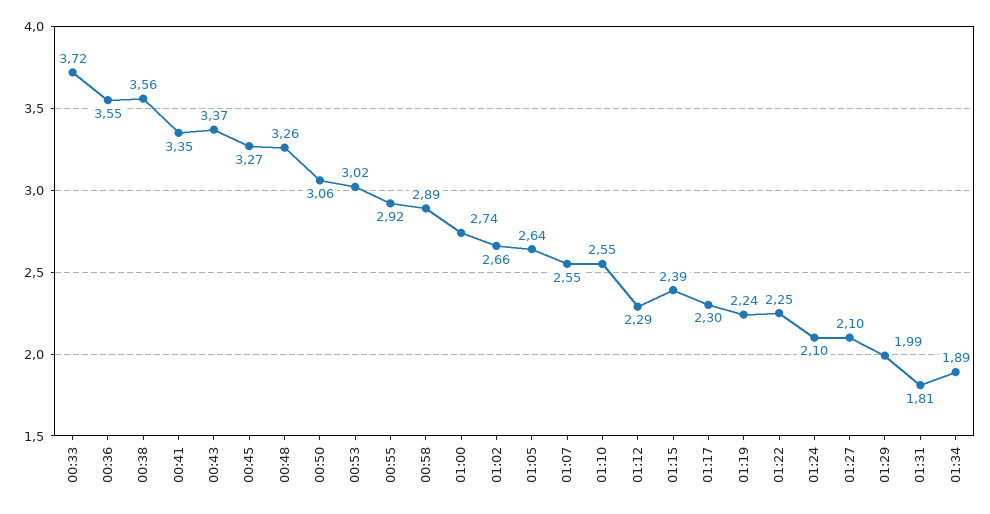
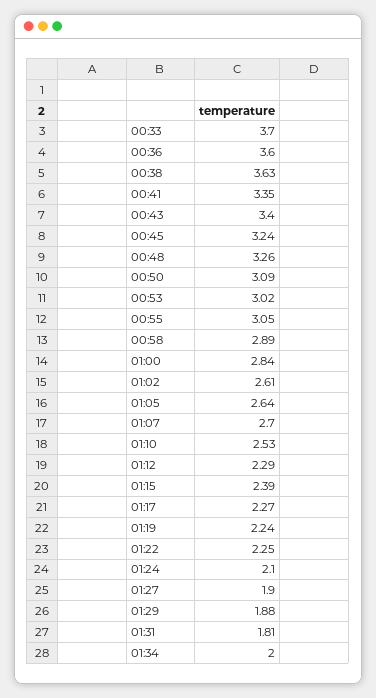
00:33: 3.72 -> 3.7
00:36: 3.55 -> 3.6
00:38: 3.56 -> 3.63
00:43: 3.37 -> 3.4
00:45: 3.27 -> 3.24
00:50: 3.06 -> 3.09
00:55: 2.92 -> 3.05
01:00: 2.74 -> 2.84
01:02: 2.66 -> 2.61
01:07: 2.55 -> 2.7
01:10: 2.55 -> 2.53
01:17: 2.3 -> 2.27
01:27: 2.1 -> 1.9
01:29: 1.99 -> 1.88
01:34: 1.89 -> 2

